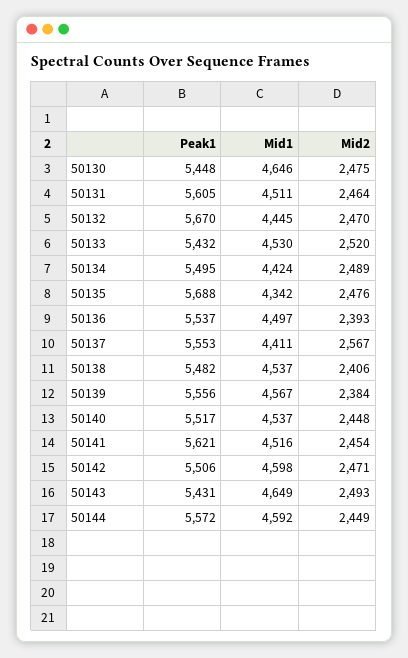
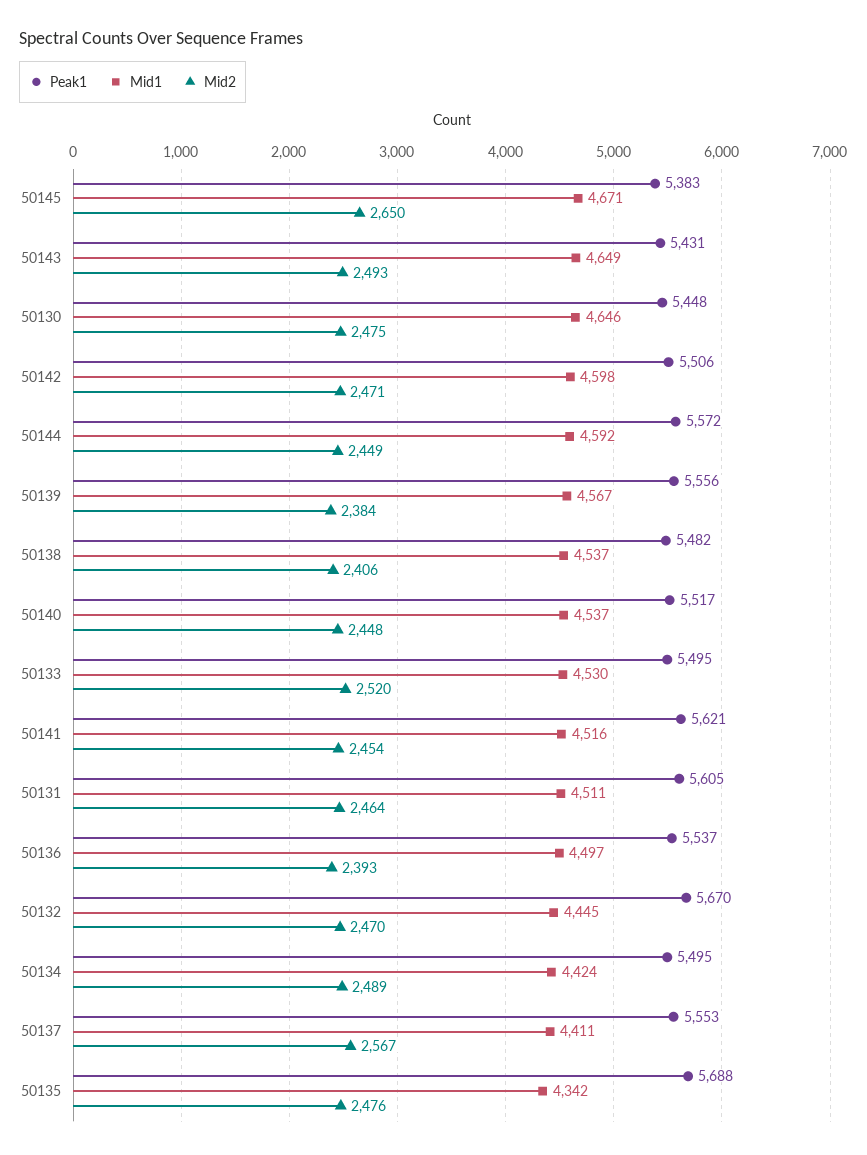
Peak1, 50133: 5432 -> 5495
Peak1, 50145: none -> 5383
Mid1, 50145: none -> 4671
Mid2, 50145: none -> 2650

